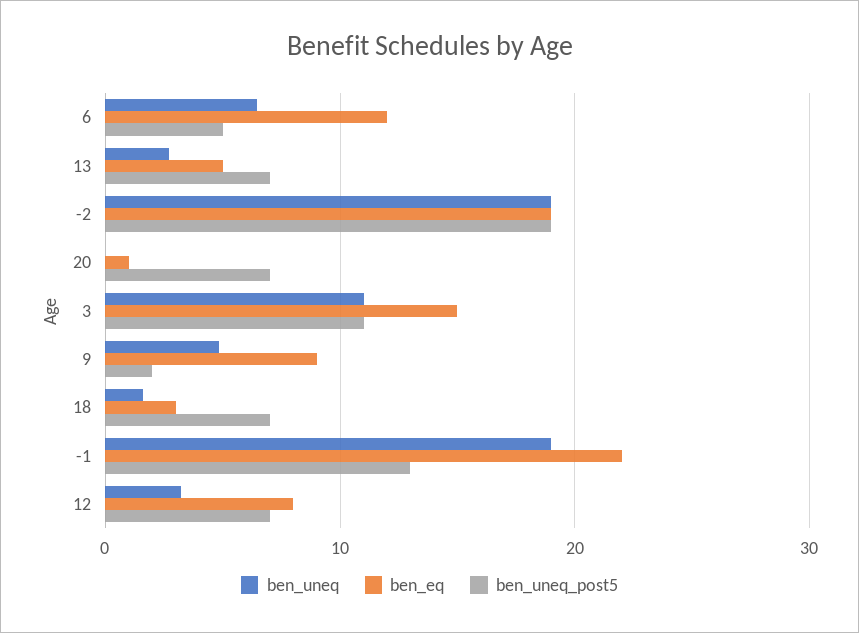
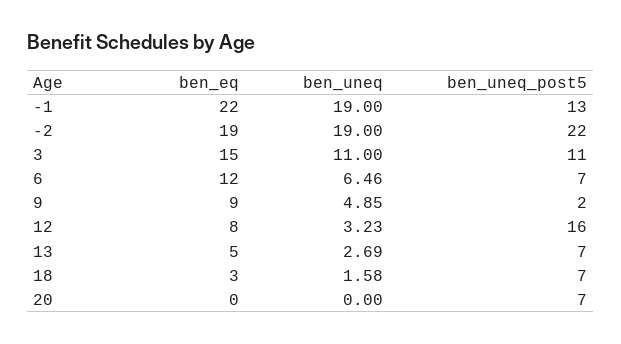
ben_uneq_post5, 6: 5 -> 7
ben_uneq_post5, -2: 19 -> 22
ben_eq, 20: 1 -> 0
ben_uneq_post5, 12: 7 -> 16

